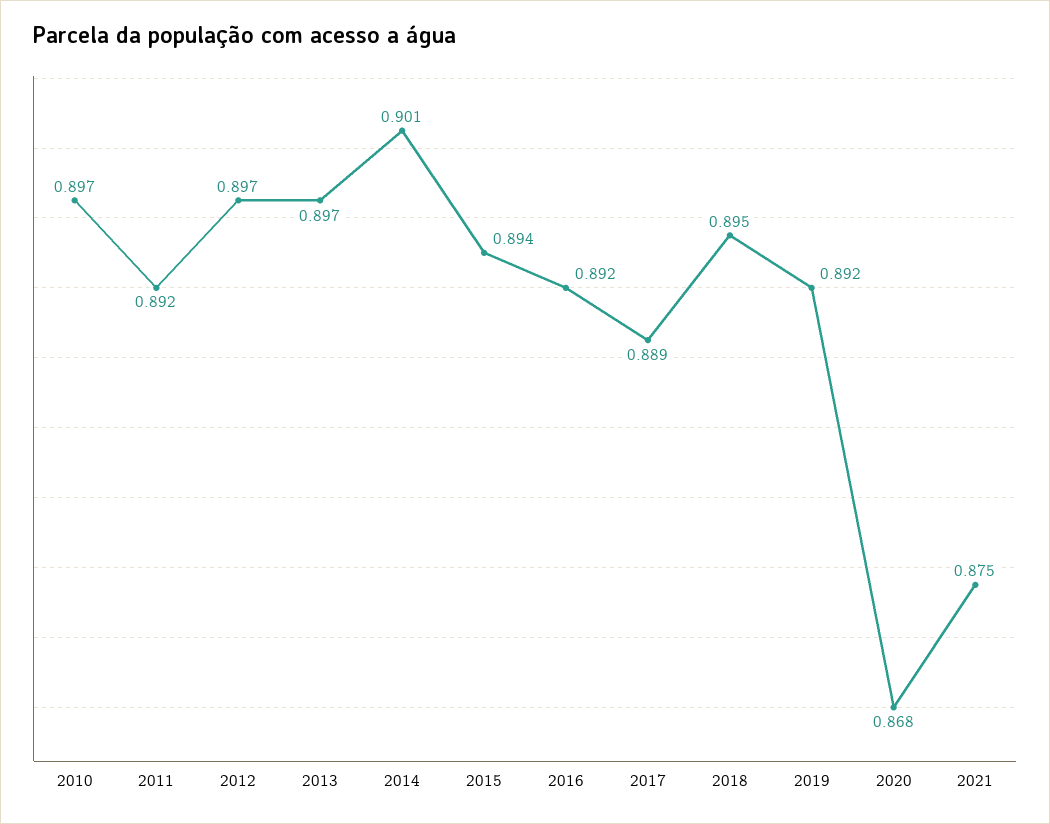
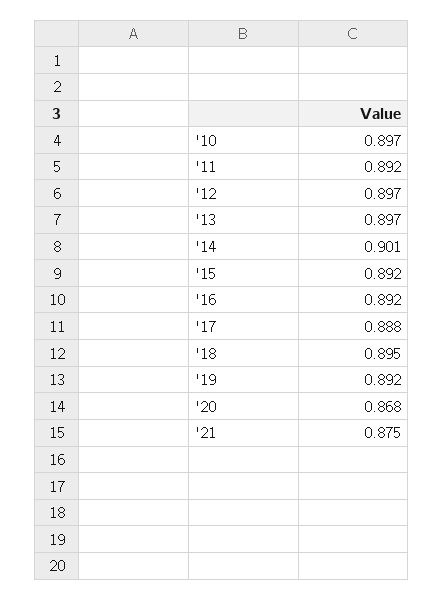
2015: 0.894 -> 0.892
2017: 0.889 -> 0.888

